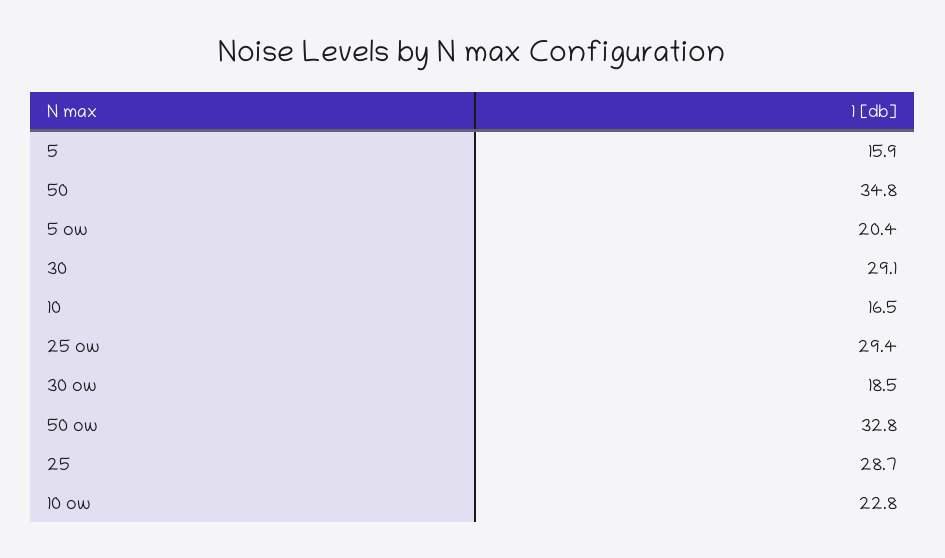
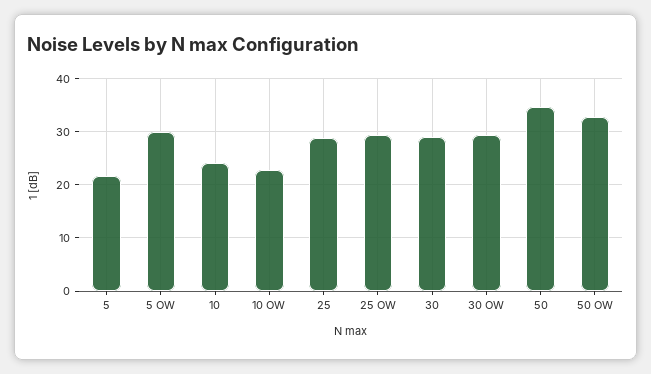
5: 15.9 -> 22
5 ow: 20.4 -> 30
10: 16.5 -> 24
30 ow: 18.5 -> 30

